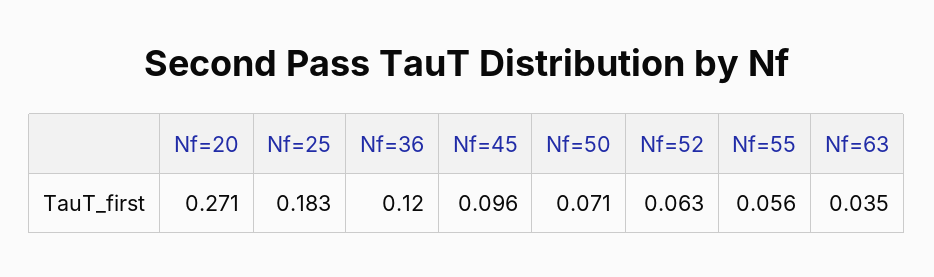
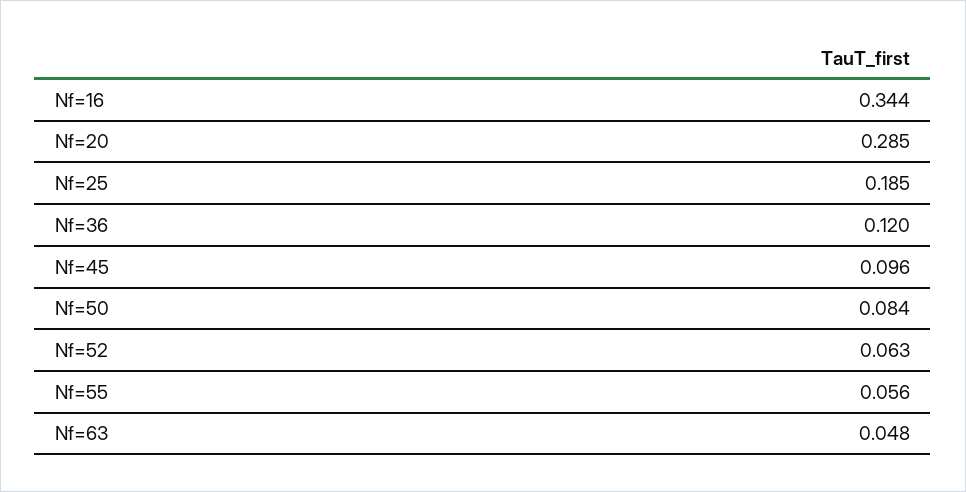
Nf=20: 0.271 -> 0.285
Nf=25: 0.183 -> 0.185
Nf=50: 0.071 -> 0.084
Nf=63: 0.035 -> 0.048
Nf=16: none -> 0.344

